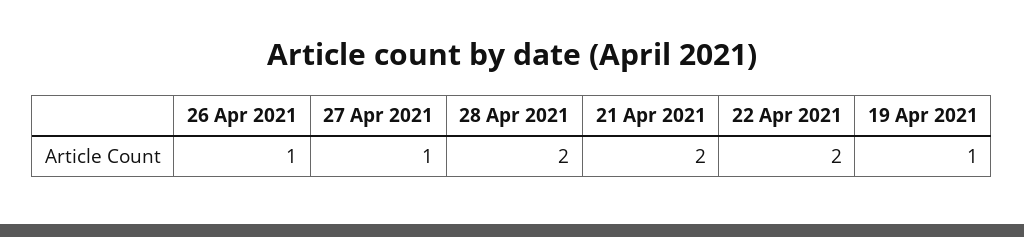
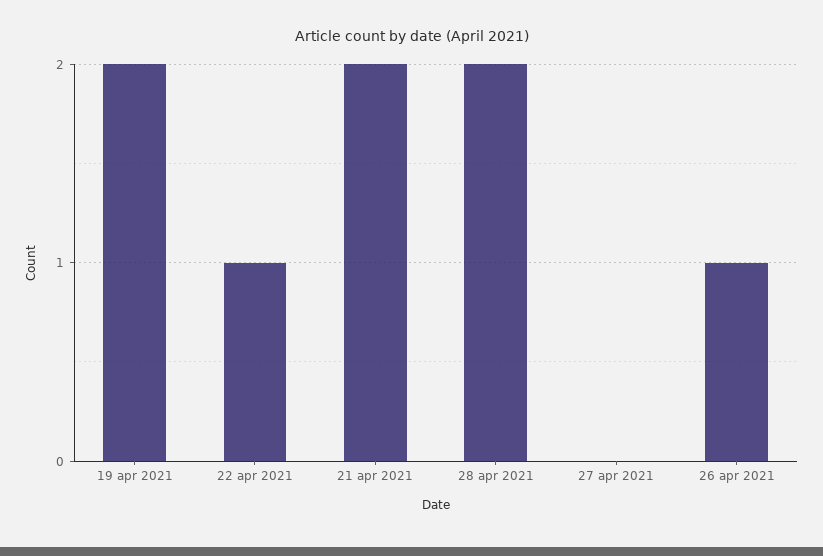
27 Apr 2021: 1 -> 0
22 Apr 2021: 2 -> 1
19 Apr 2021: 1 -> 2

